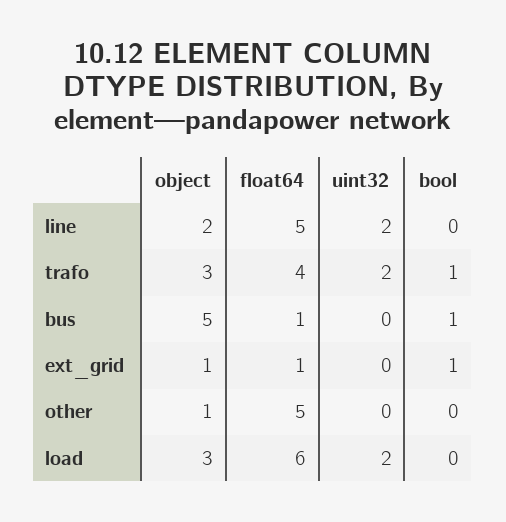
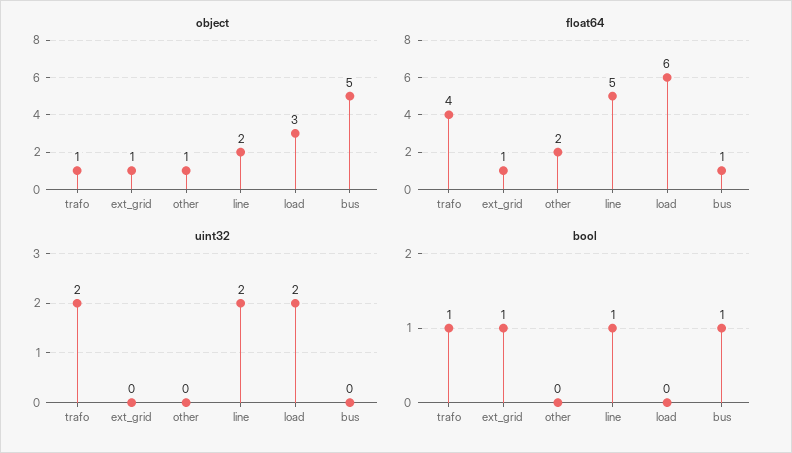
bool, line: 0 -> 1
object, trafo: 3 -> 1
float64, other: 5 -> 2

